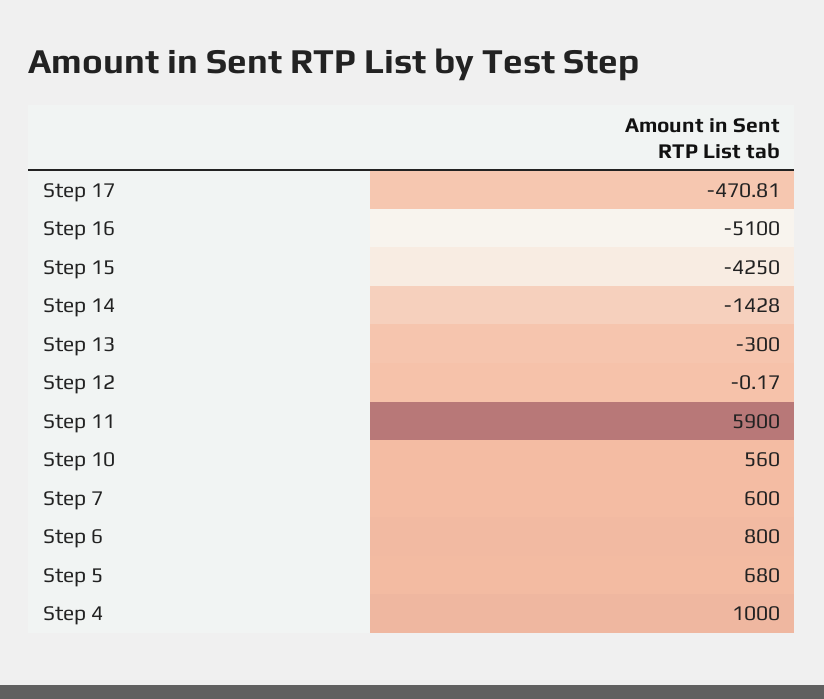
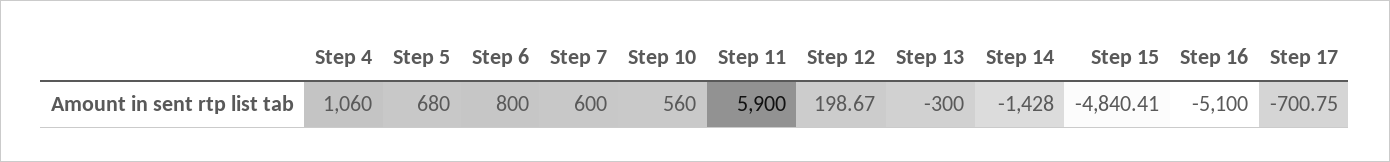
Step 17: -470.81 -> -700.75
Step 15: -4250 -> -4840.41
Step 12: -0.17 -> 198.67
Step 4: 1000 -> 1060

